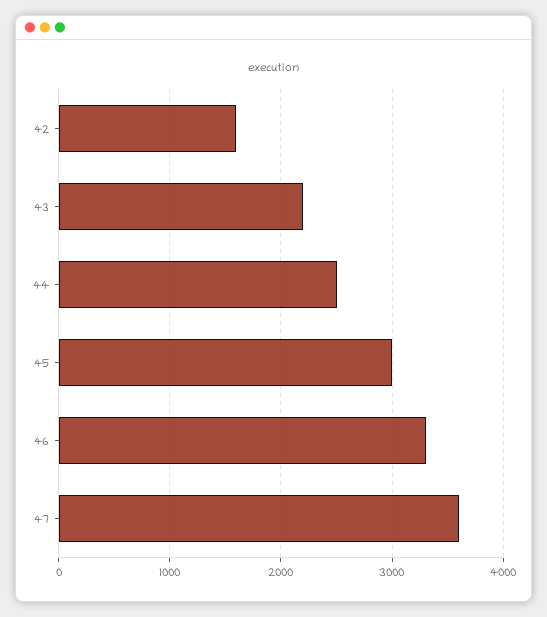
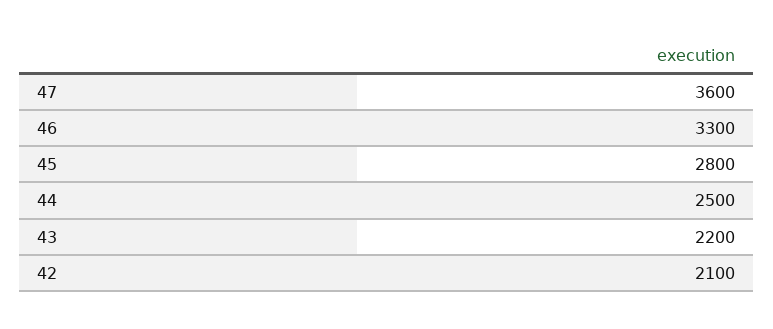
42: 1600 -> 2100
45: 3000 -> 2800

